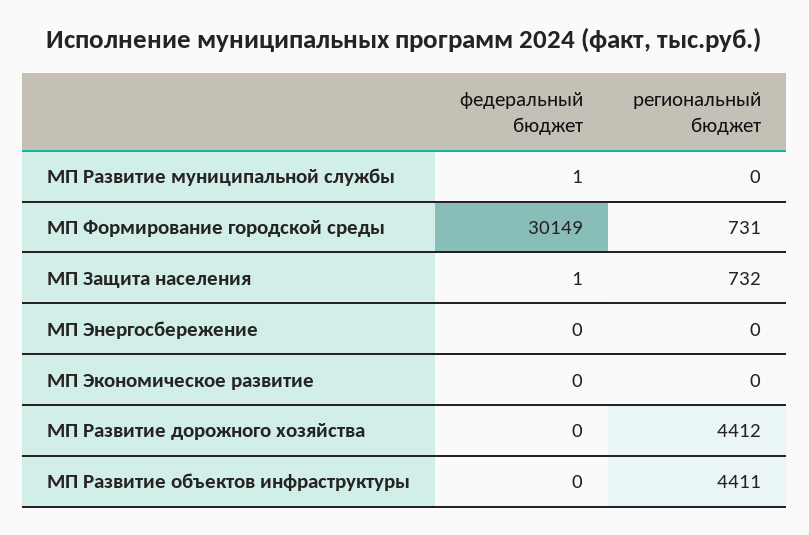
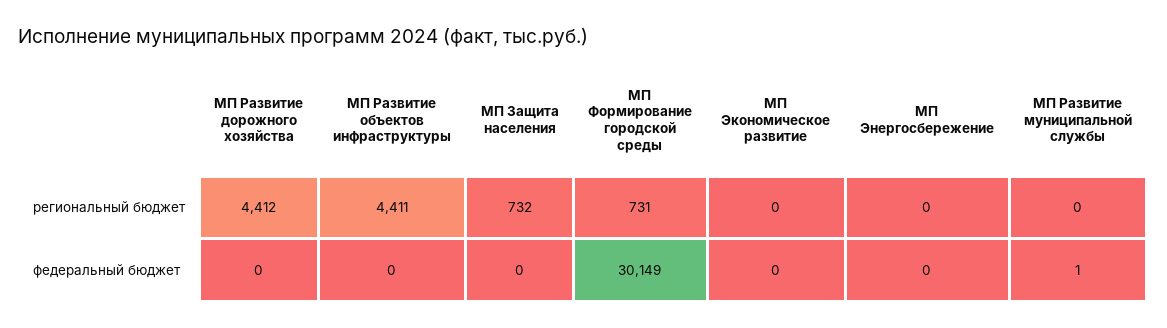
федеральный бюджет, МП Защита населения: 1 -> 0

